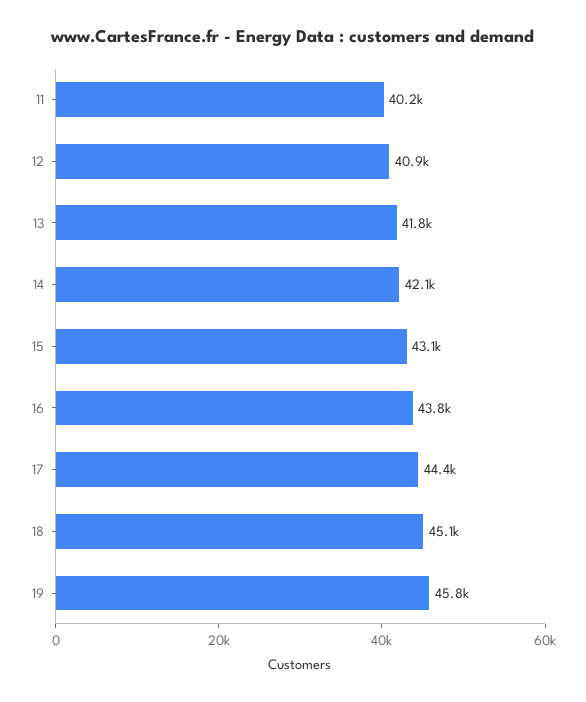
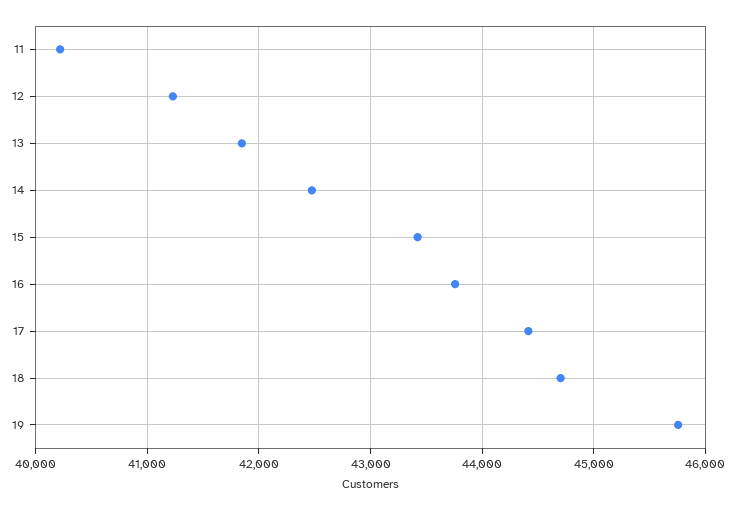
12: 40900 -> 41200
14: 42100 -> 42500
15: 43100 -> 43400
18: 45100 -> 44700

